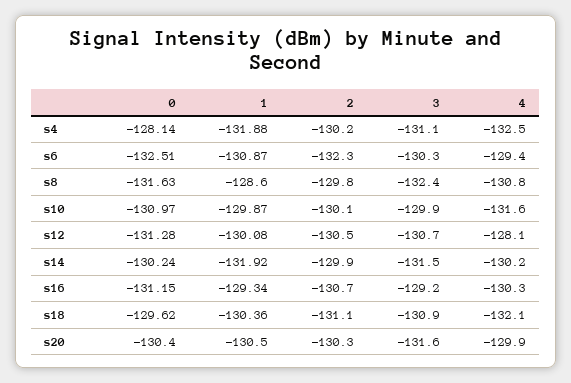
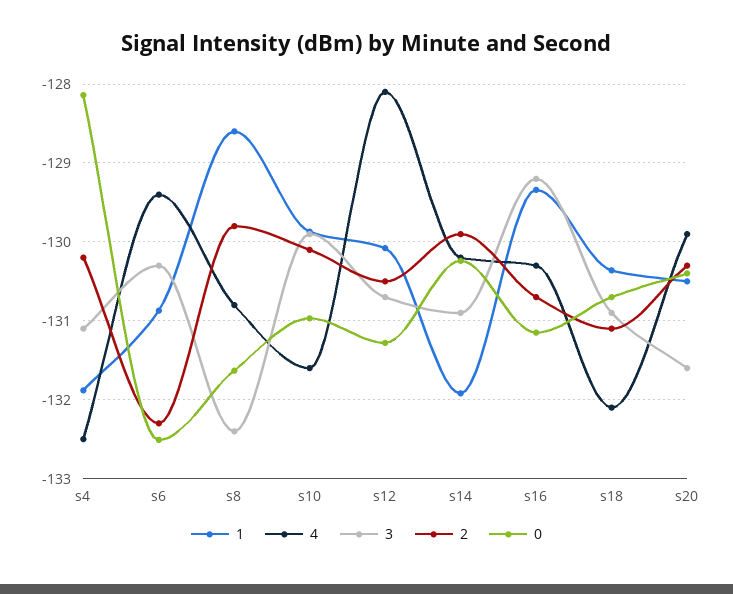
3, s14: -131.5 -> -130.9
0, s18: -129.62 -> -130.7

